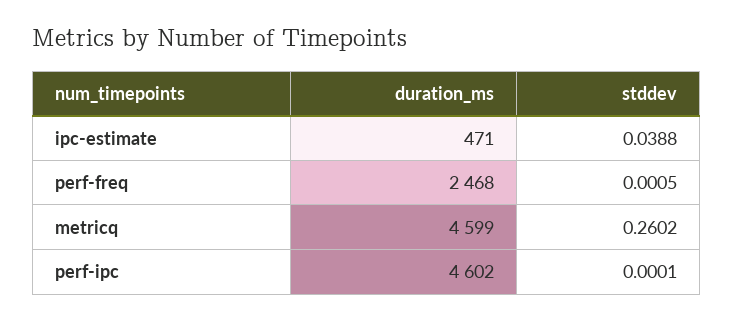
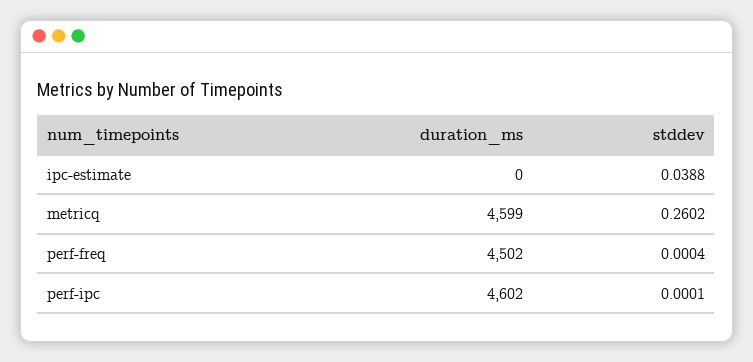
duration_ms, ipc-estimate: 471 -> 0
duration_ms, perf-freq: 2468 -> 4502
stddev, perf-freq: 0.0005 -> 0.0004

